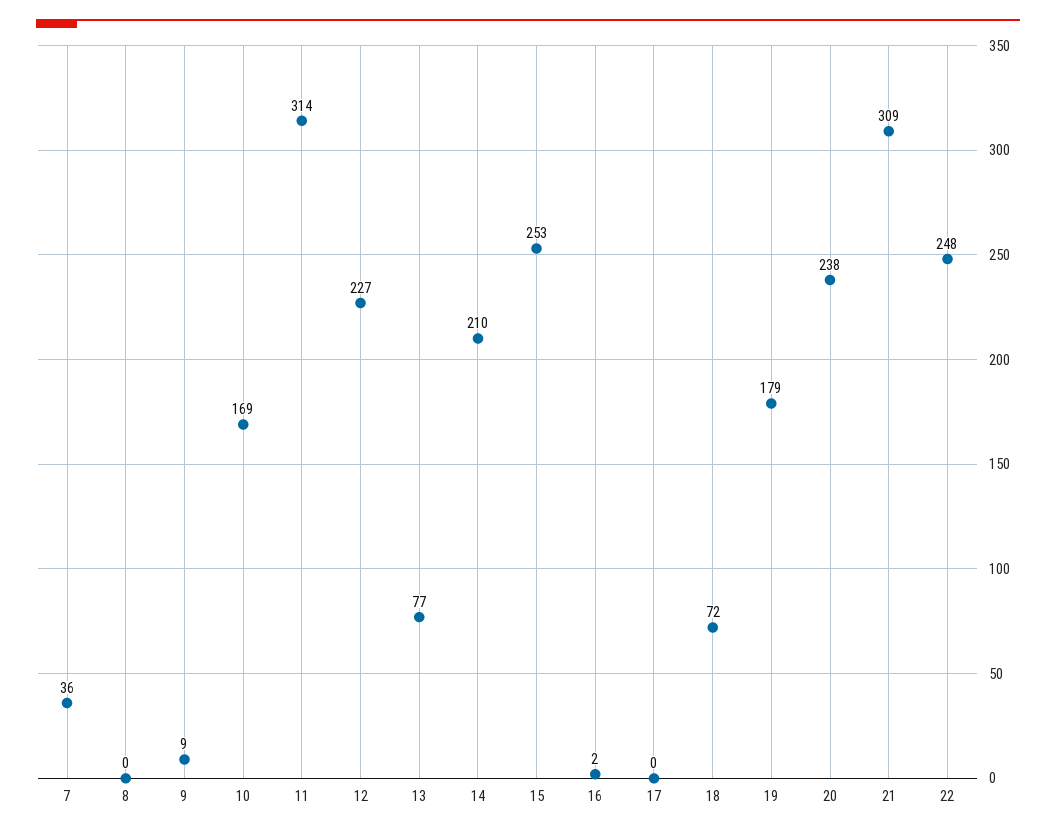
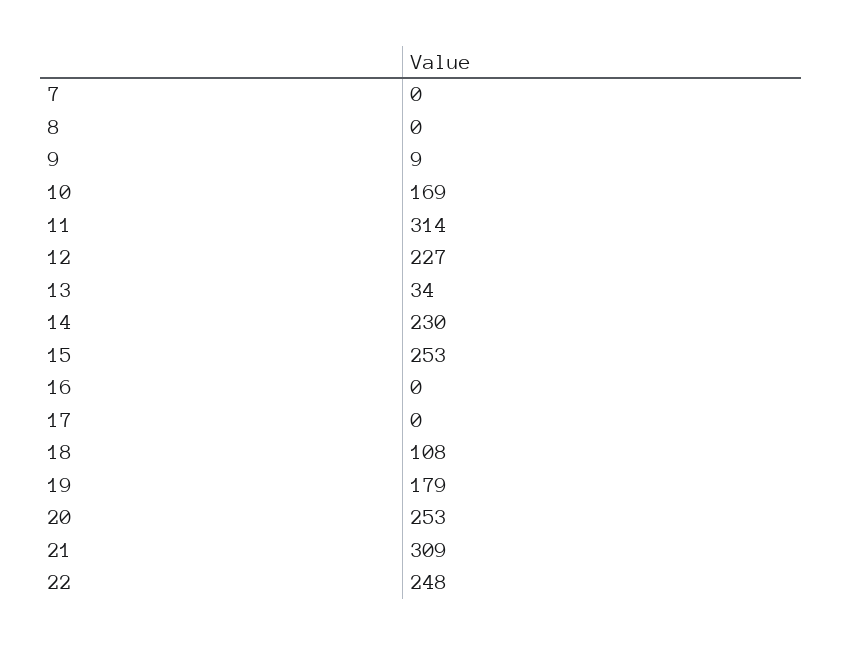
7: 36 -> 0
13: 77 -> 34
14: 210 -> 230
16: 2 -> 0
18: 72 -> 108
20: 238 -> 253

